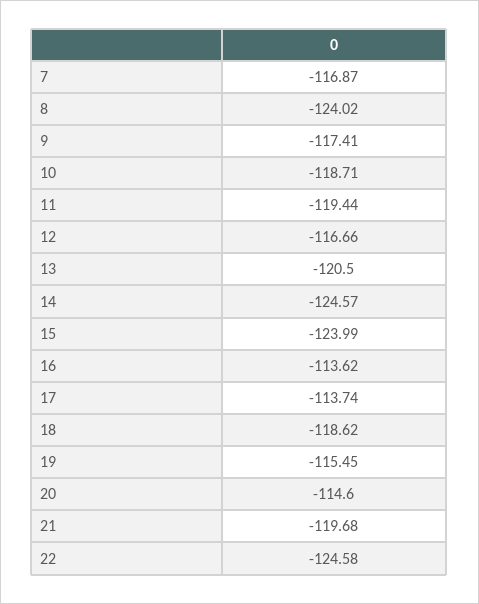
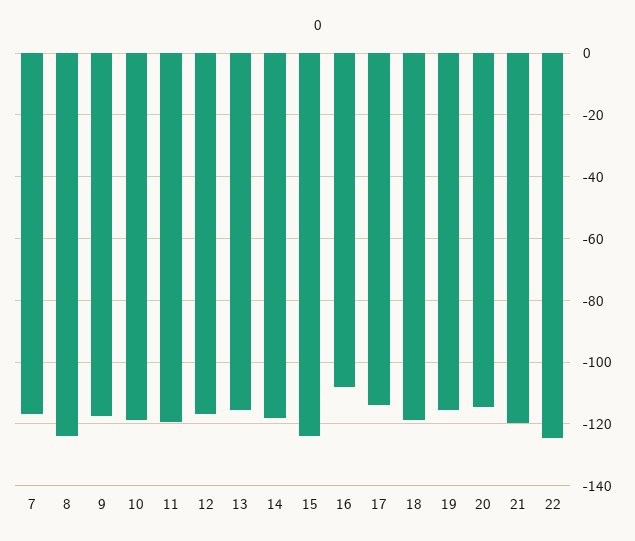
13: -120.5 -> -116
14: -124.57 -> -118
16: -113.62 -> -108

